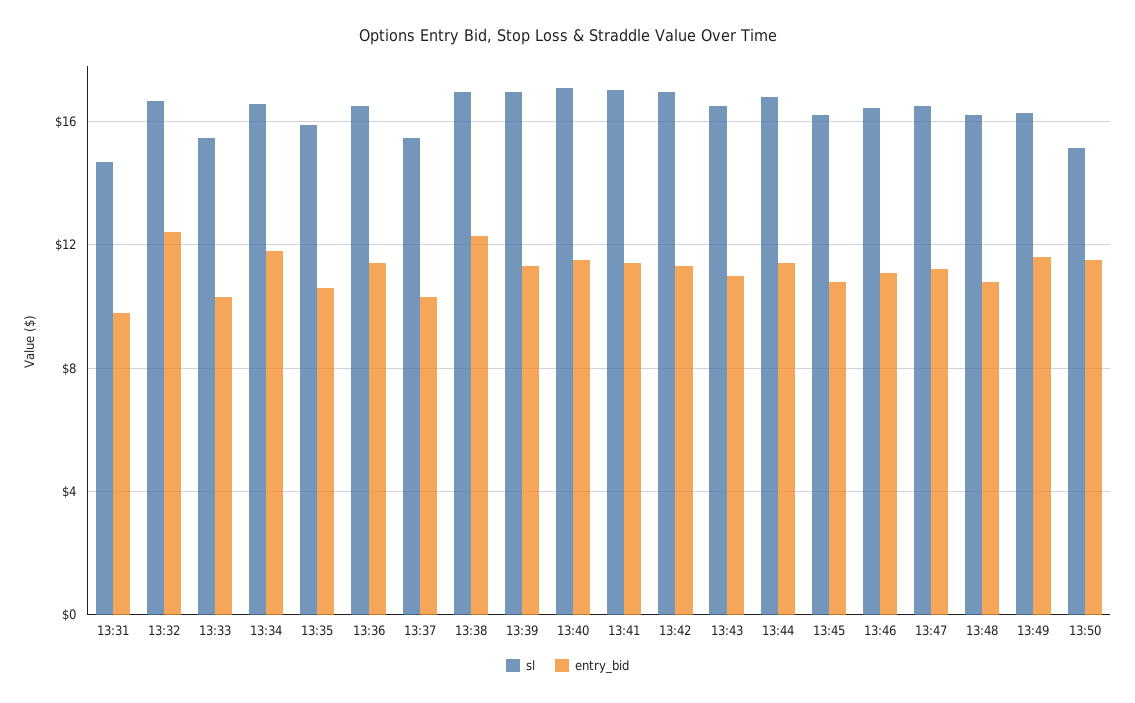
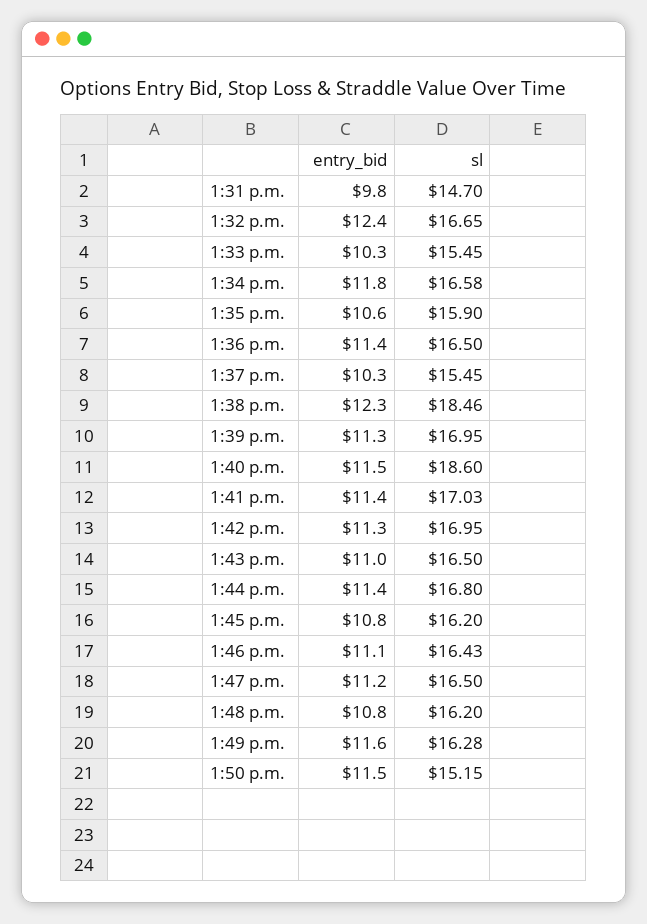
sl, 13:38: 17 -> 18.46
sl, 13:40: 17 -> 18.6

